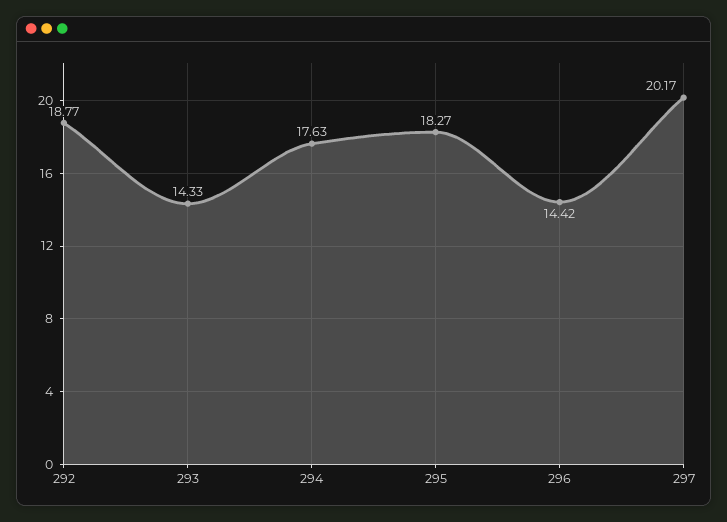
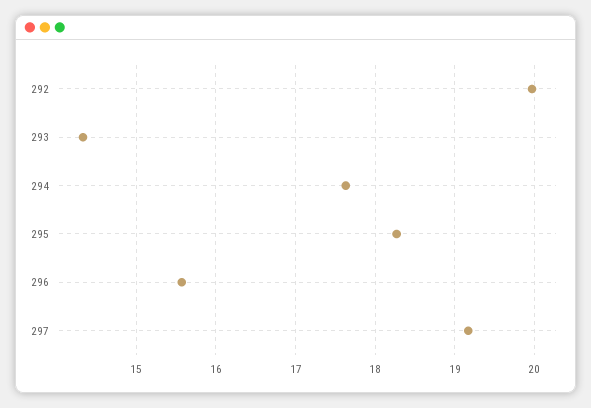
292: 18.77 -> 20
296: 14.42 -> 15.6
297: 20.17 -> 19.2

